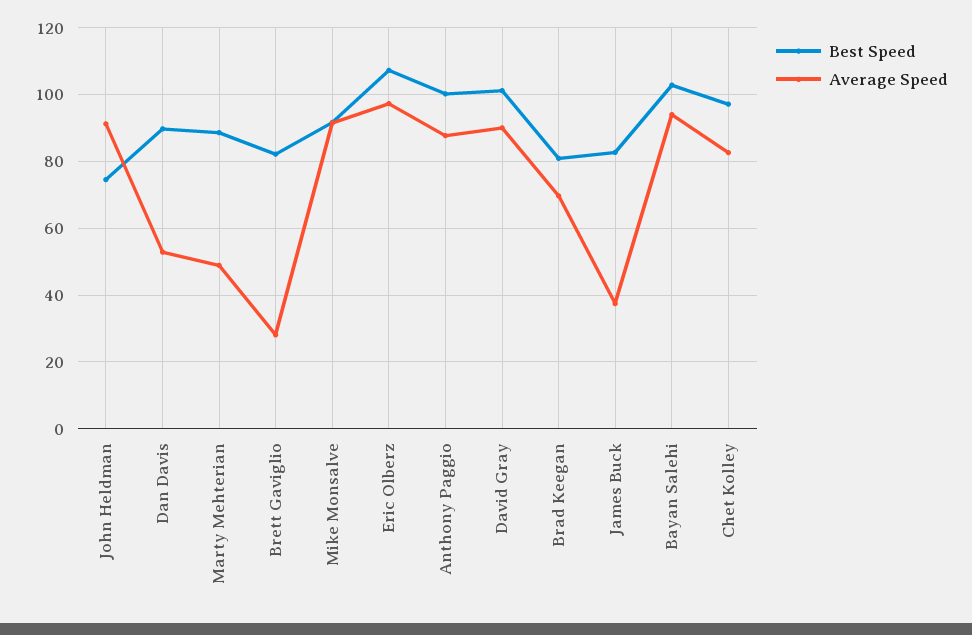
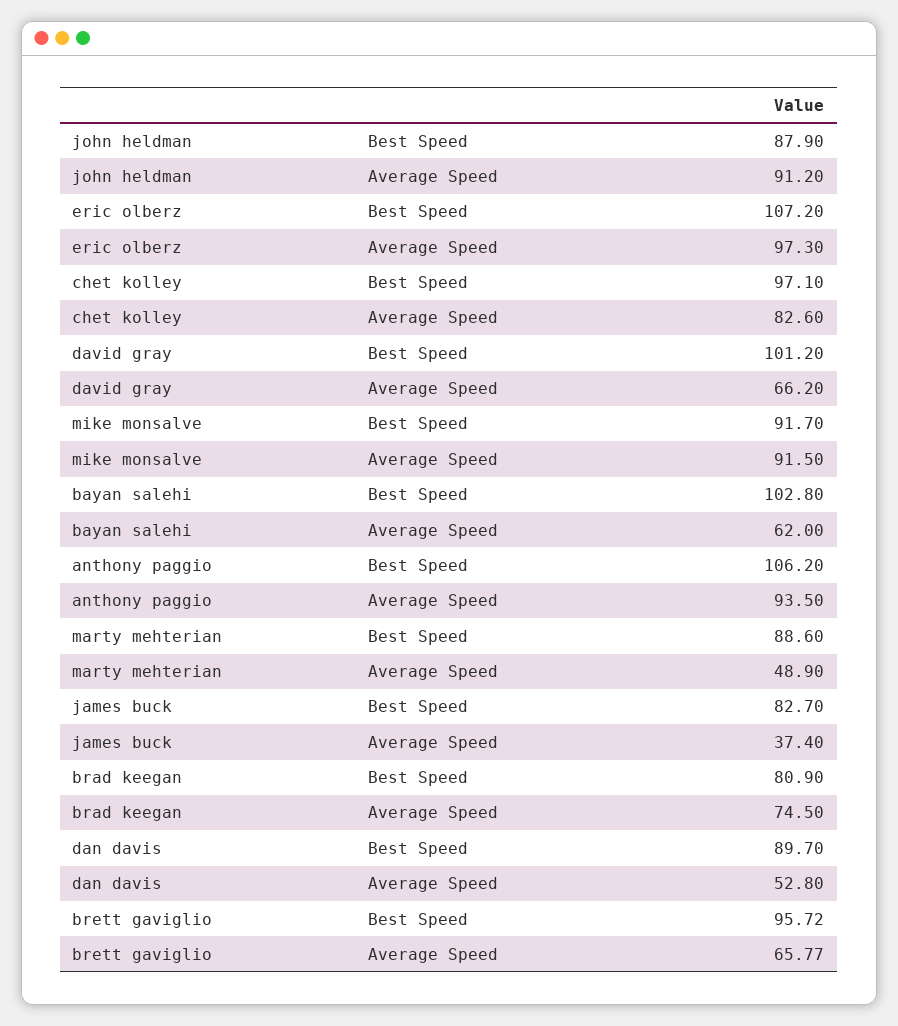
Best Speed, John Heldman: 74 -> 87.9
Best Speed, Brett Gaviglio: 82 -> 95.72
Average Speed, Brett Gaviglio: 28 -> 65.77
Best Speed, Anthony Paggio: 100 -> 106.2
Average Speed, Anthony Paggio: 88 -> 93.5
Average Speed, David Gray: 90 -> 66.2
Average Speed, Brad Keegan: 70 -> 74.5
Average Speed, Bayan Salehi: 94 -> 62

